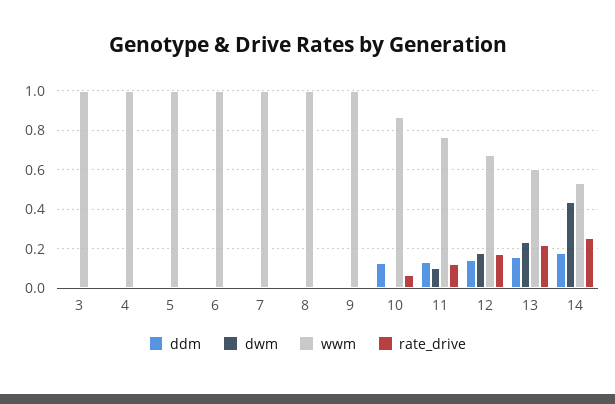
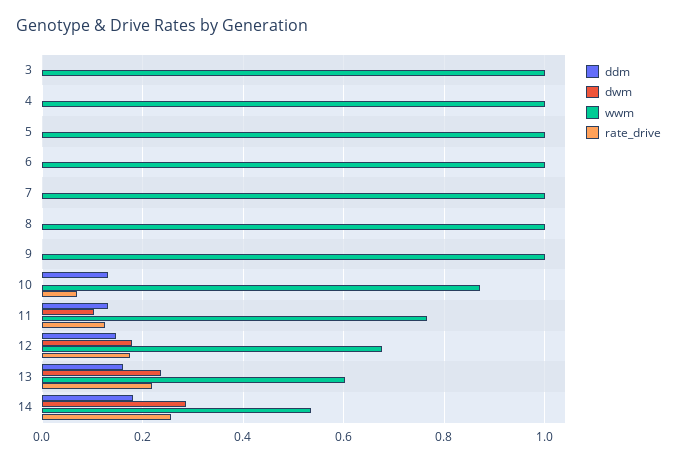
dwm, 14: 0.45 -> 0.28

